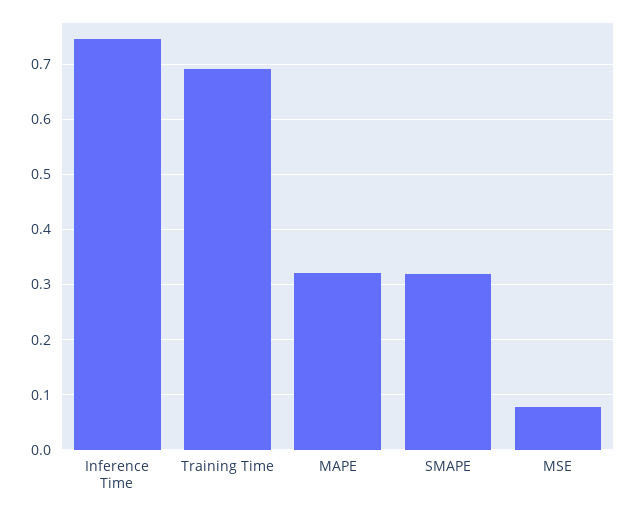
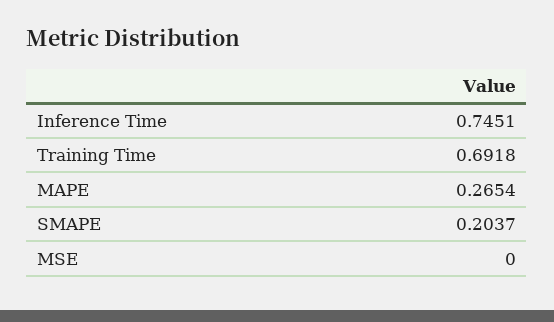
MAPE: 0.32 -> 0.2654
SMAPE: 0.32 -> 0.2037
MSE: 0.08 -> 0

